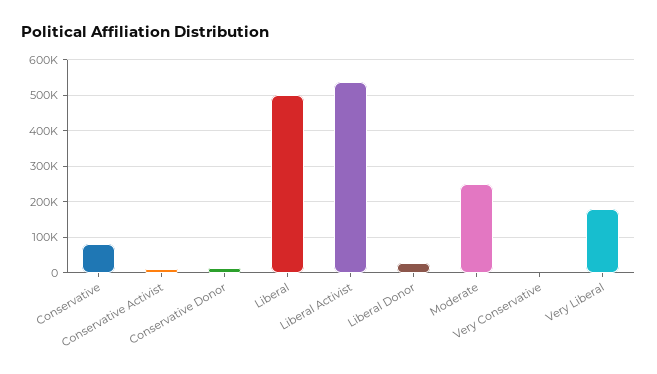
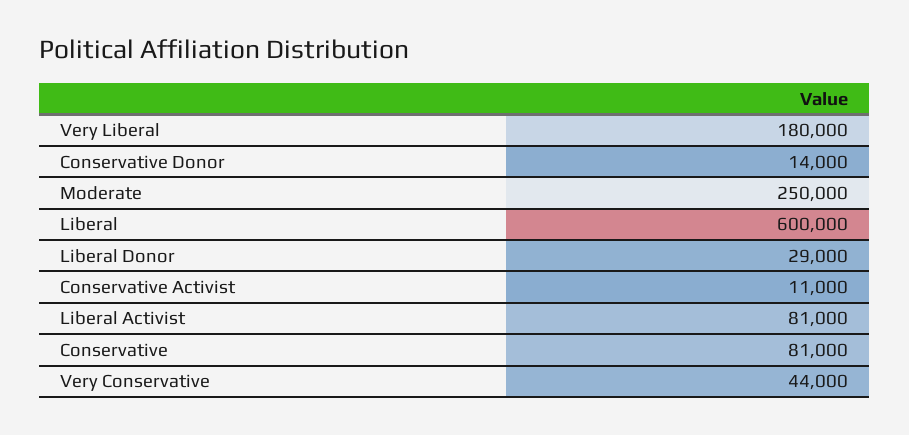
Liberal: 500000 -> 600000
Liberal Activist: 540000 -> 81000
Very Conservative: 0 -> 44000

